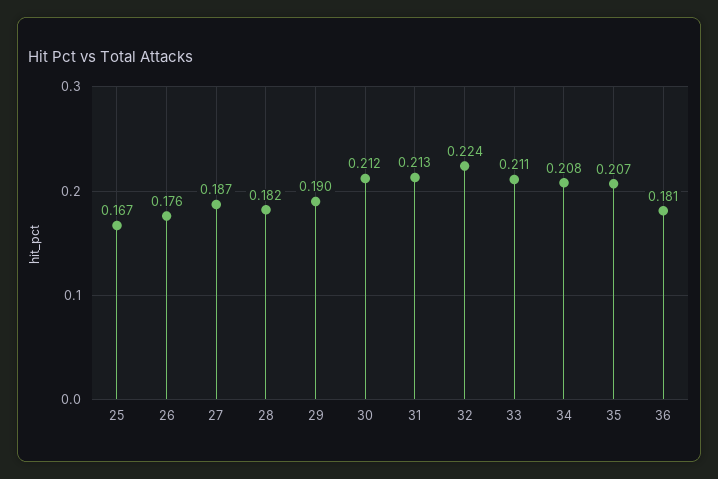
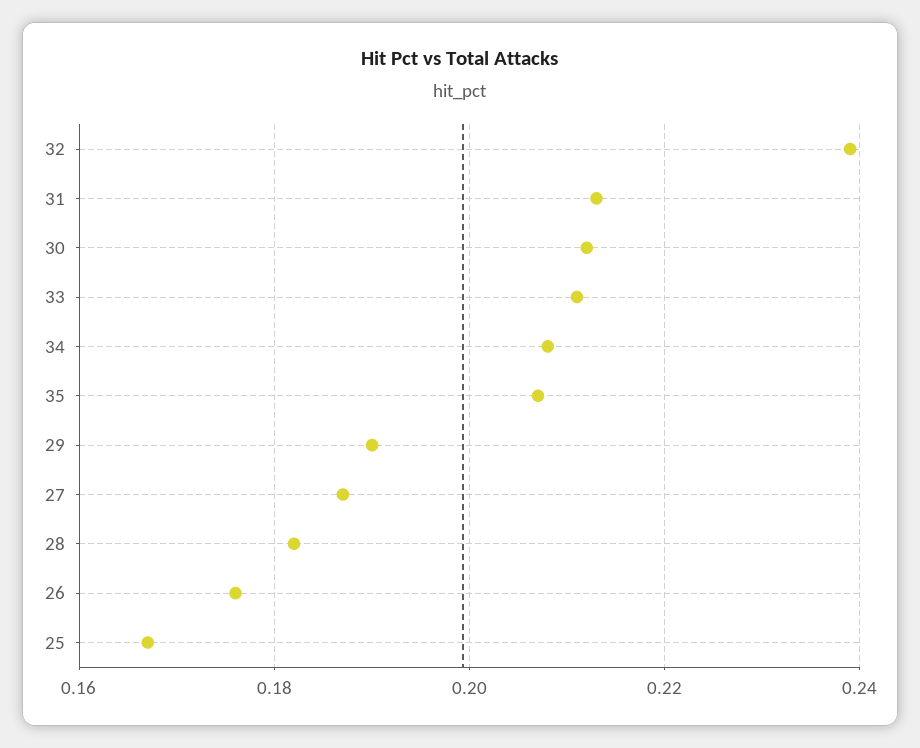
32: 0.224 -> 0.24
36: 0.181 -> none

